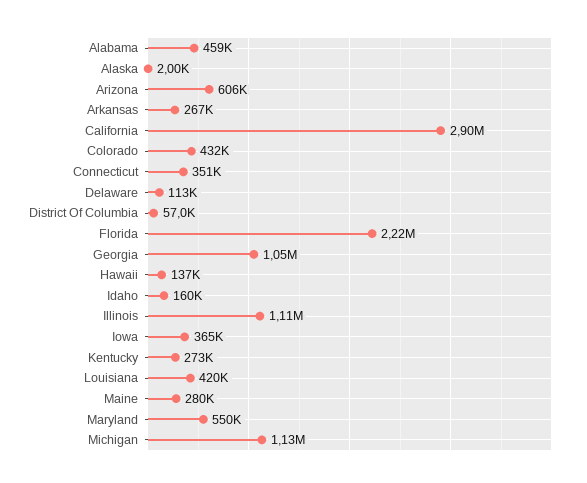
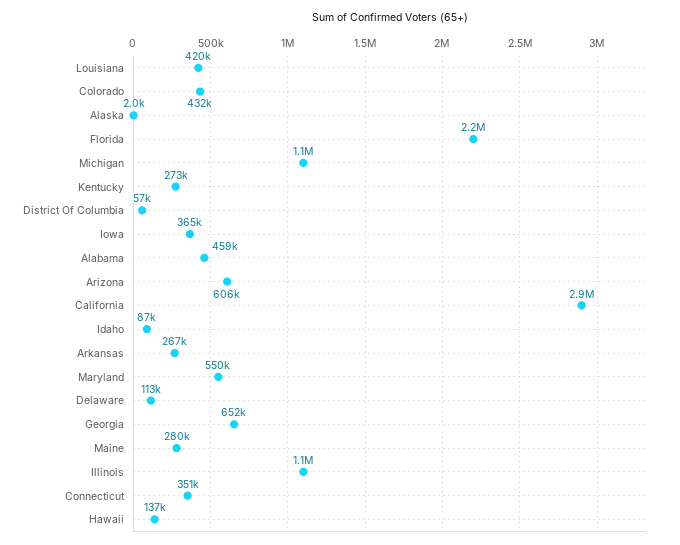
Georgia: 1050000 -> 652000
Idaho: 160000 -> 87000

